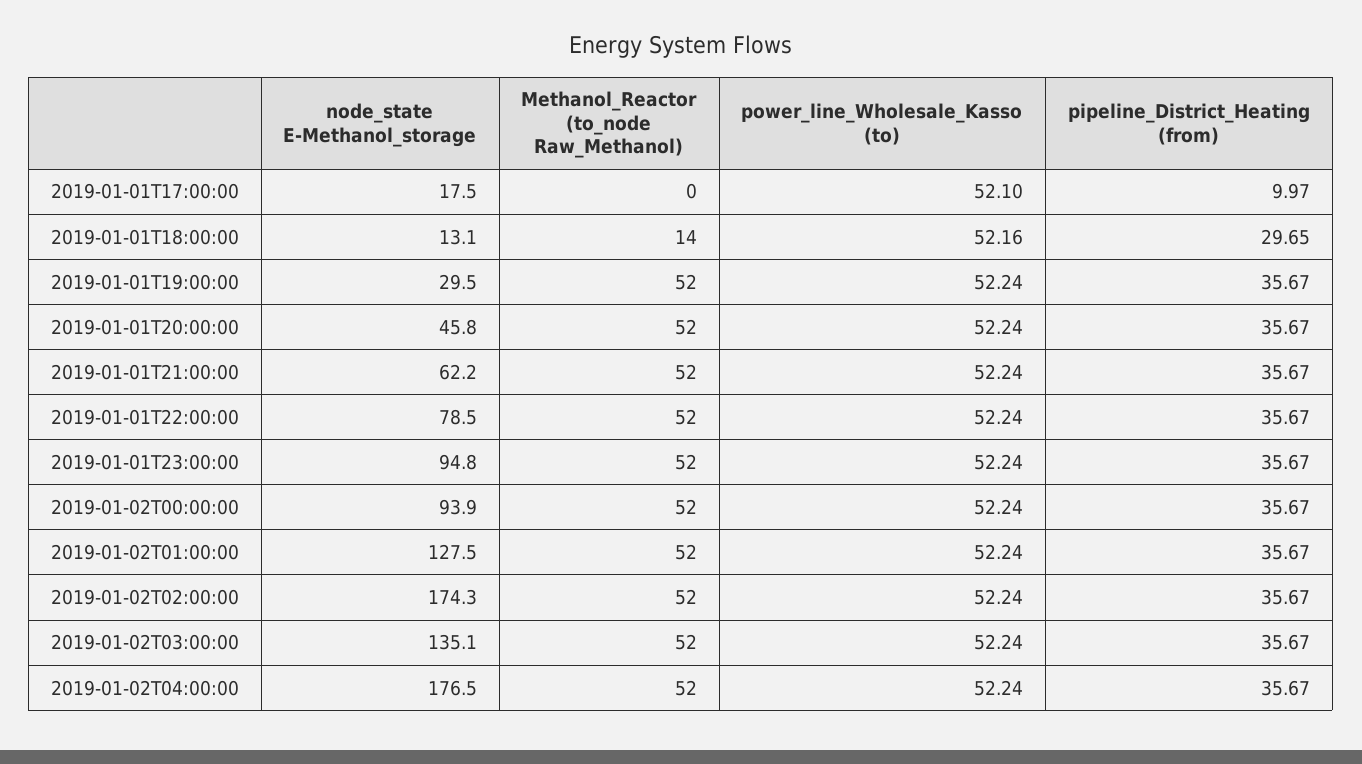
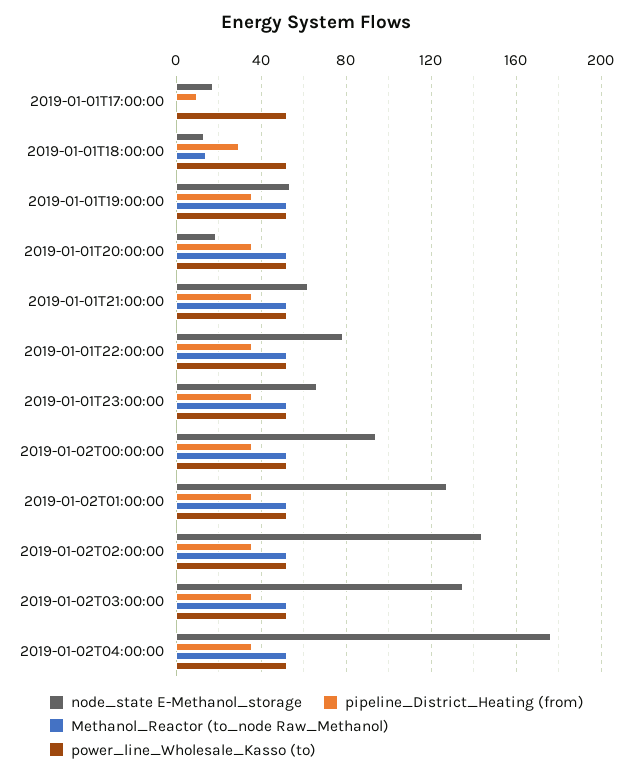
node_state E-Methanol_storage, 2019-01-01T19:00:00: 29.5 -> 55
node_state E-Methanol_storage, 2019-01-01T20:00:00: 45.8 -> 20
node_state E-Methanol_storage, 2019-01-01T23:00:00: 94.8 -> 65
node_state E-Methanol_storage, 2019-01-02T02:00:00: 174.3 -> 145

